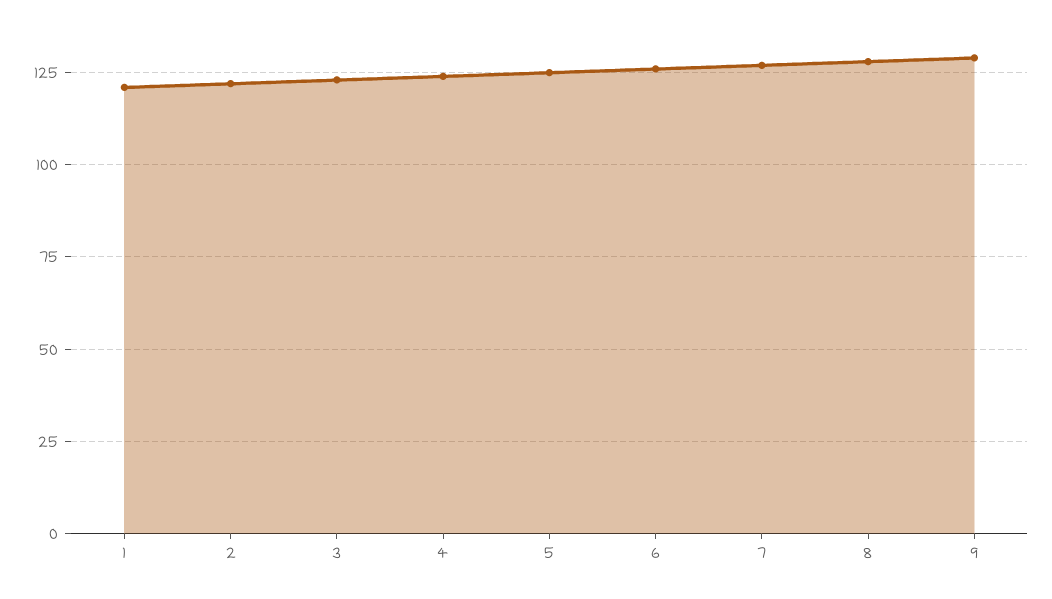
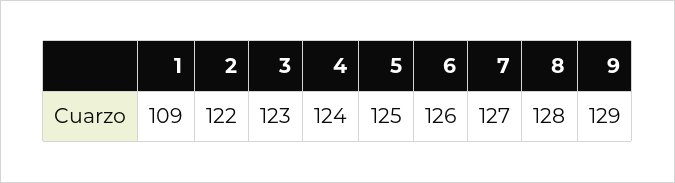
1: 120 -> 109

